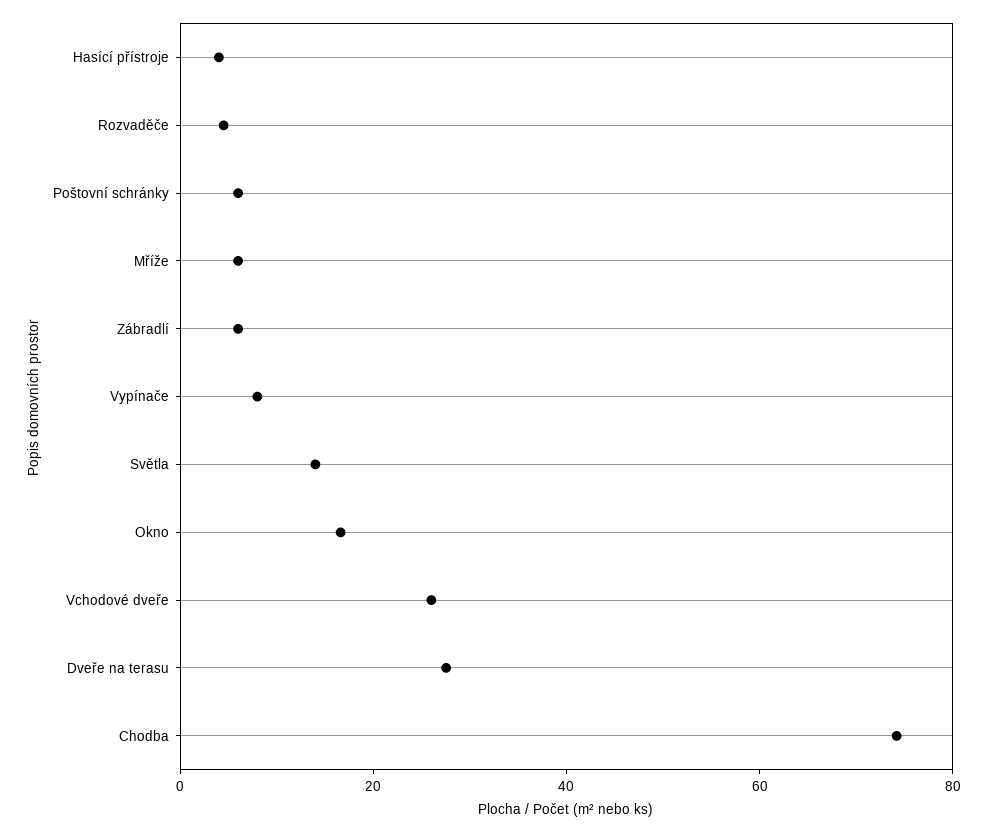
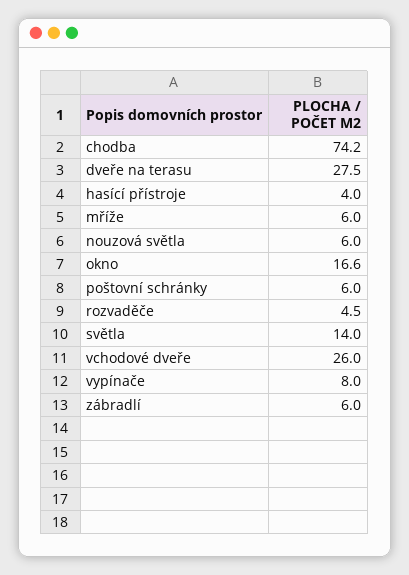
nouzová světla: none -> 6

